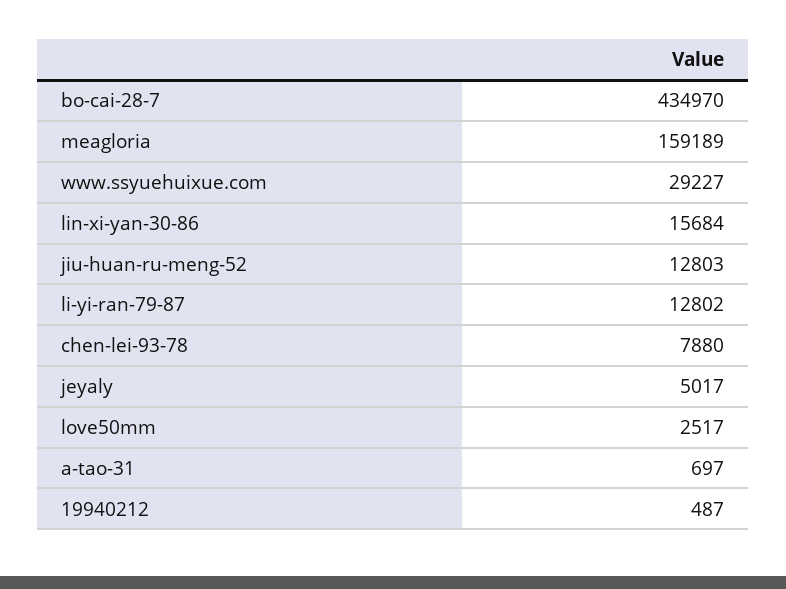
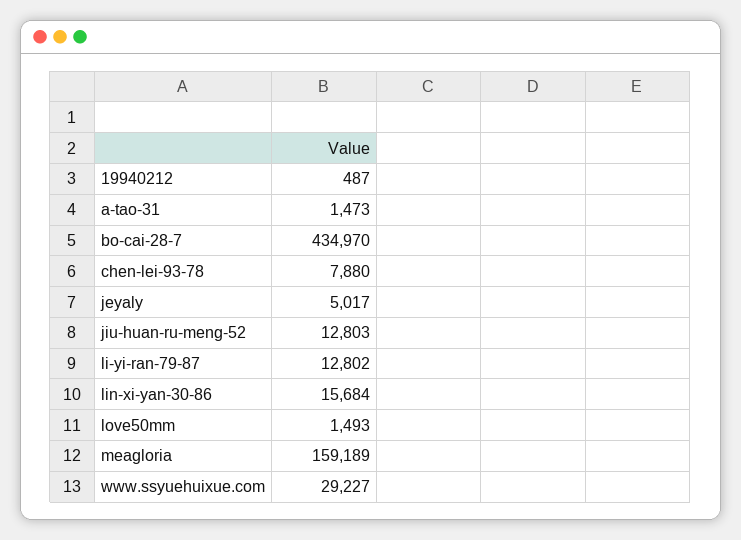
love50mm: 2517 -> 1493
a-tao-31: 697 -> 1473

